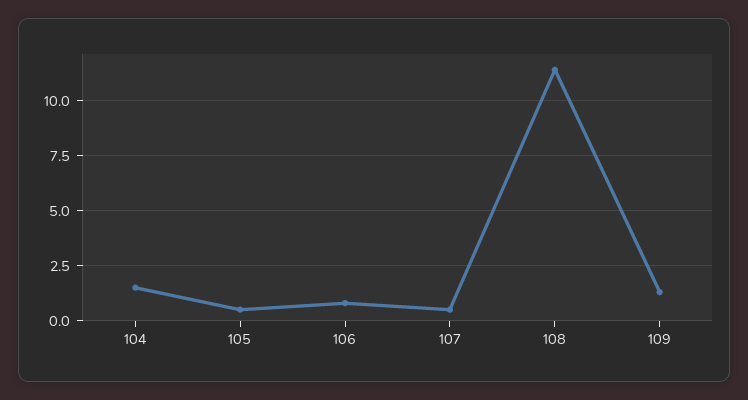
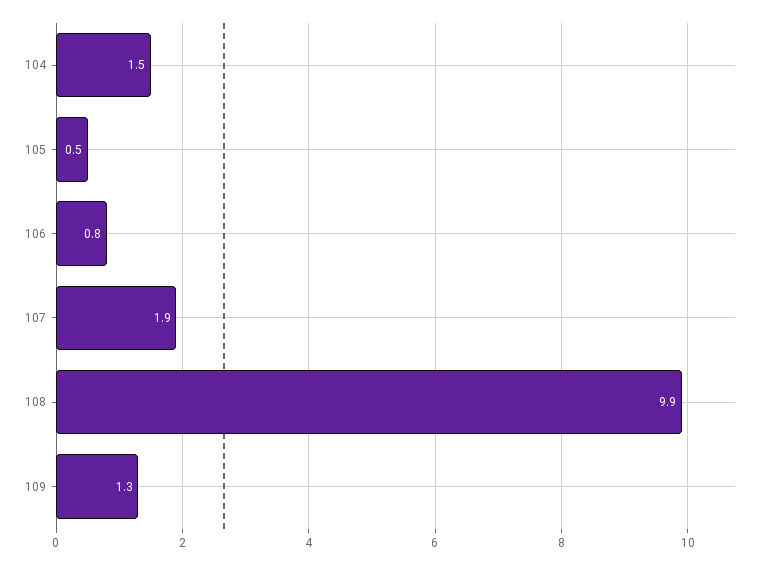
107: 0.5 -> 1.9
108: 11.5 -> 9.9

